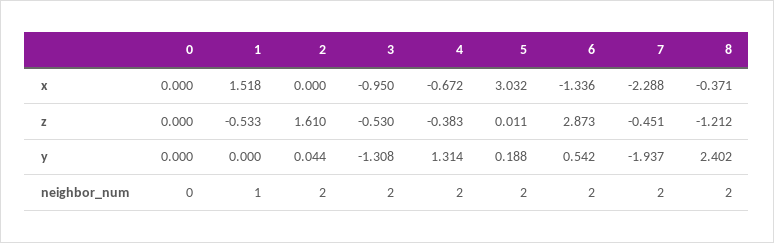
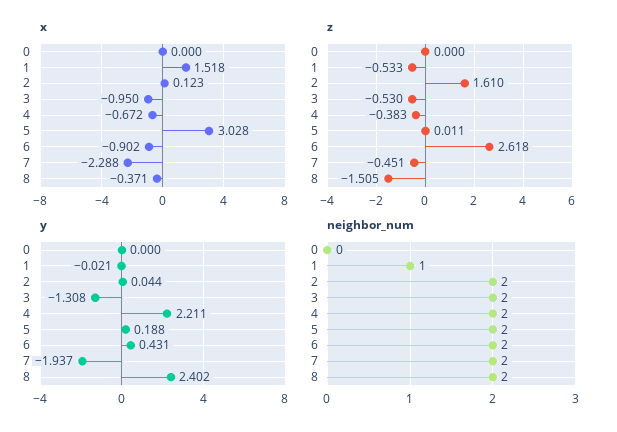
x, 2: 0 -> 0.123
x, 5: 3.032 -> 3.028
x, 6: -1.336 -> -0.902
z, 6: 2.873 -> 2.618
z, 8: -1.212 -> -1.505
y, 1: 0 -> -0.021
y, 4: 1.314 -> 2.211
y, 6: 0.542 -> 0.431

